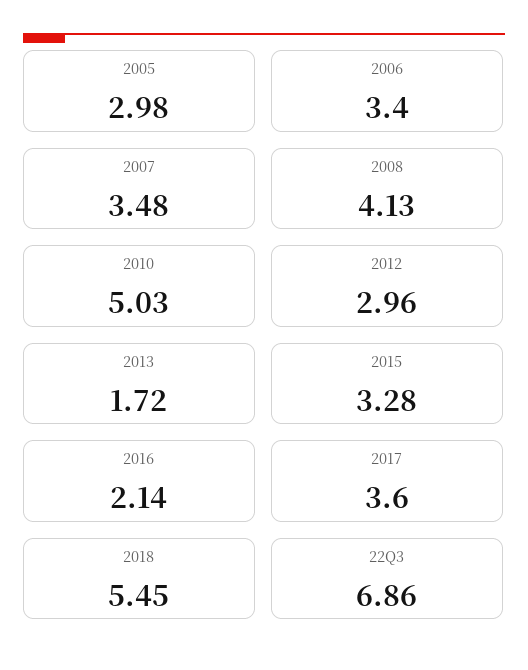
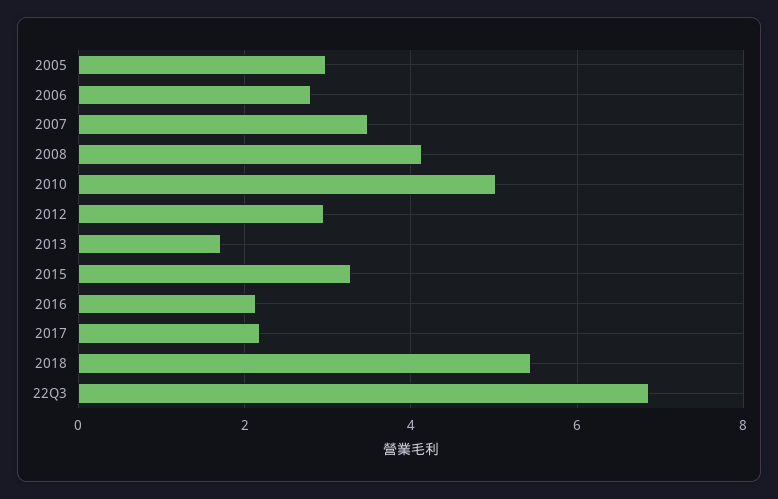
2006: 3.4 -> 2.8
2017: 3.6 -> 2.2

